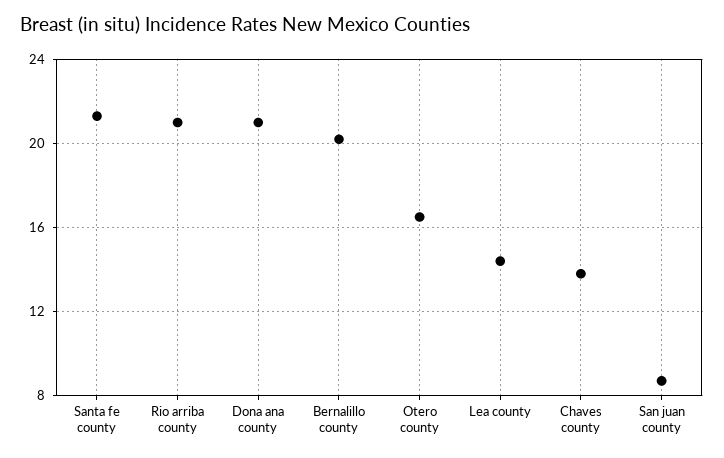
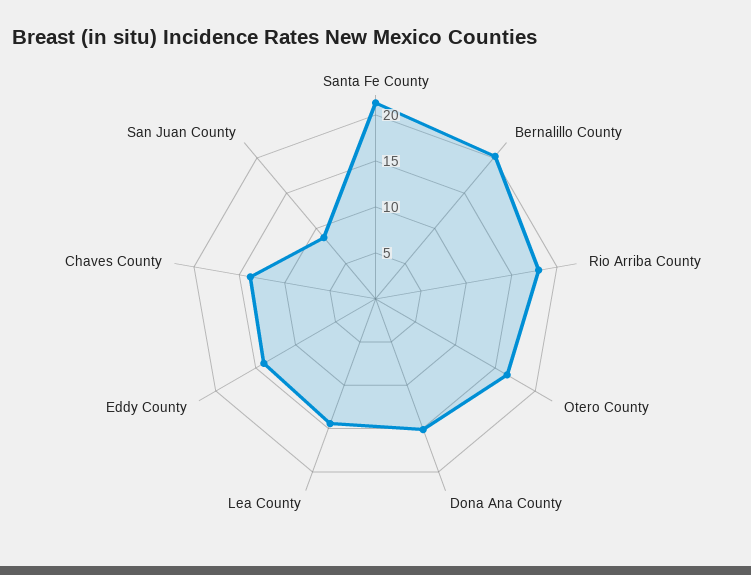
Rio arriba county: 21 -> 18
Dona ana county: 21 -> 15
Eddy County: none -> 14

